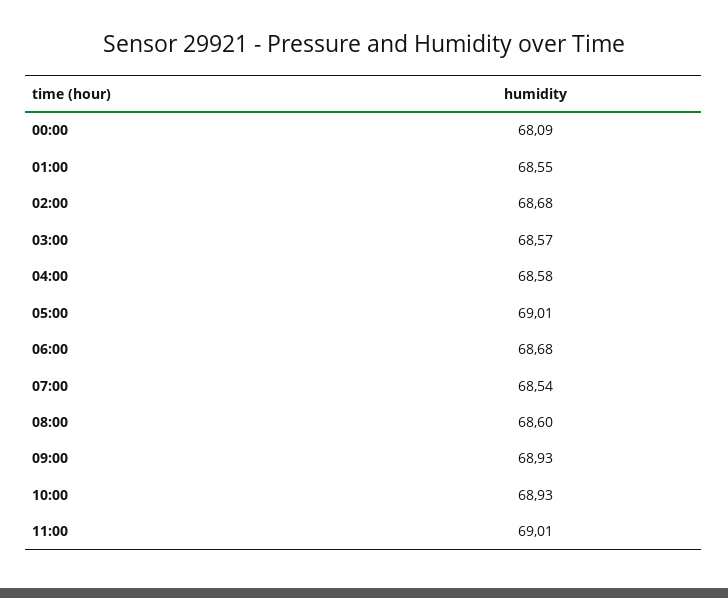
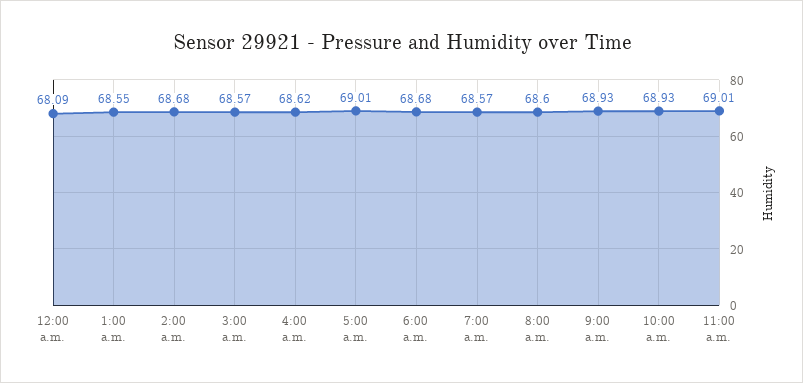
04:00: 68.58 -> 68.62
07:00: 68.54 -> 68.57

